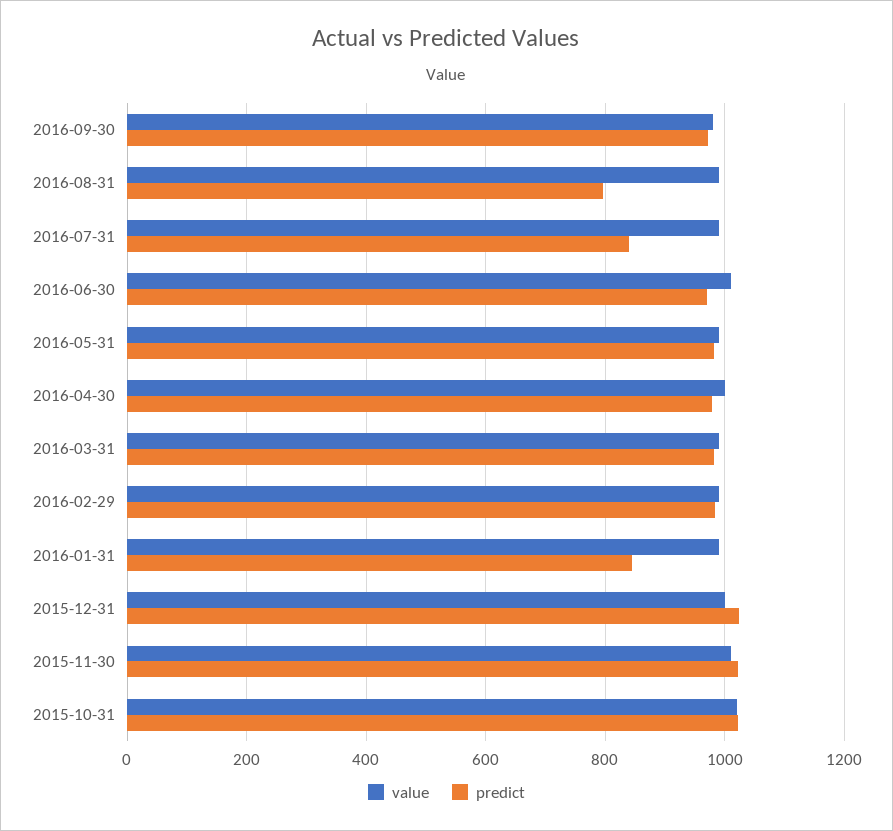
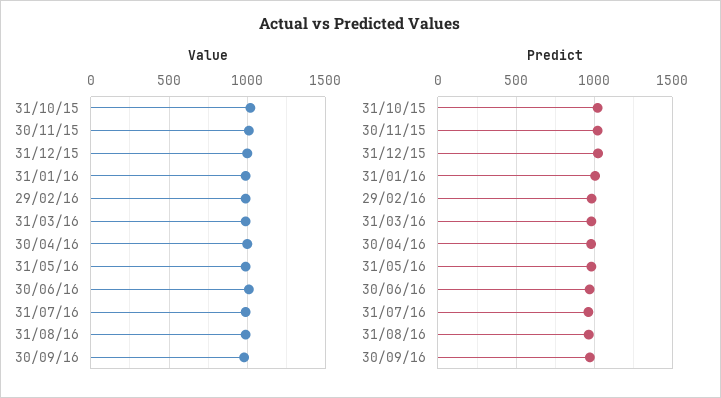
predict, 2016-08-31: 800 -> 950
predict, 2016-07-31: 840 -> 950
predict, 2016-01-31: 840 -> 1000

